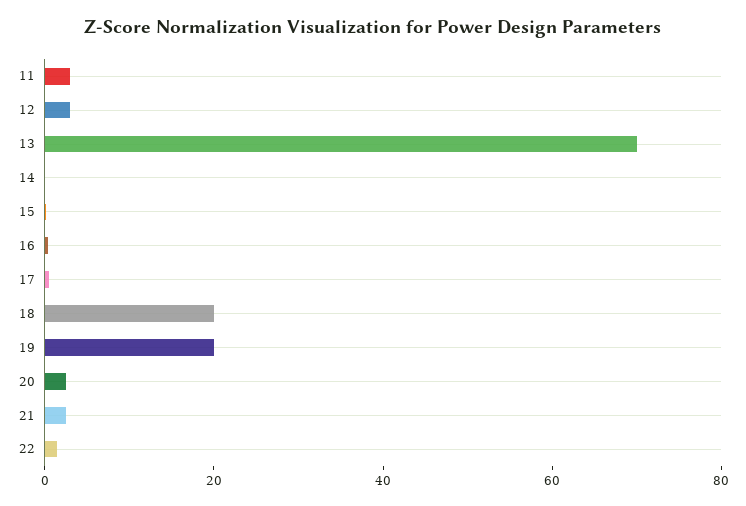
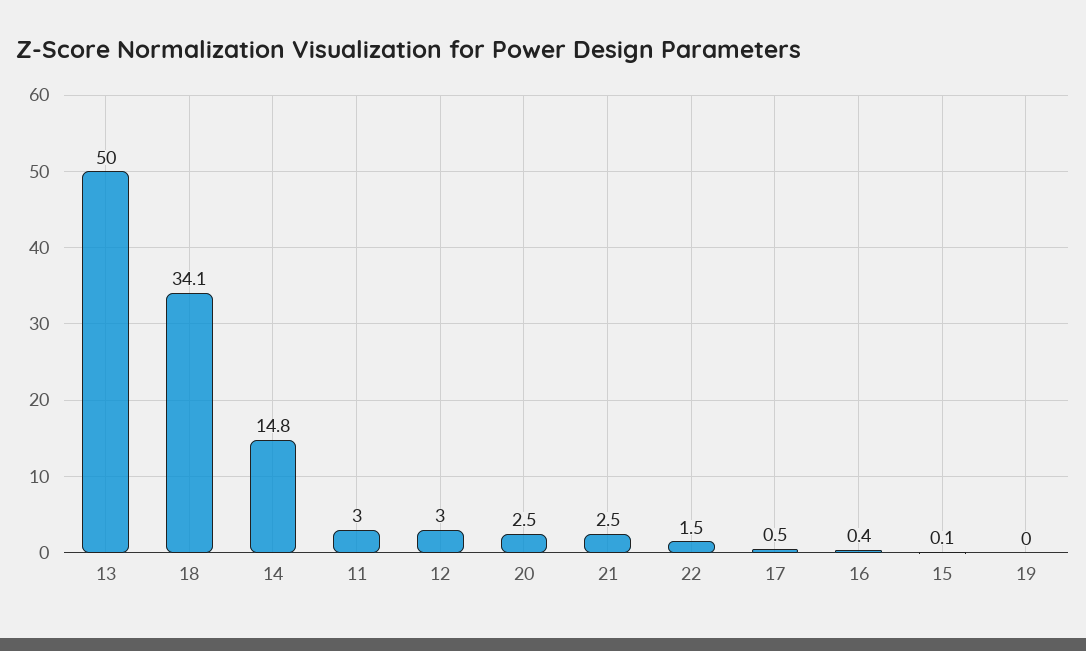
13: 70 -> 50
14: 0 -> 14.8
18: 20 -> 34.1
19: 20 -> 0

